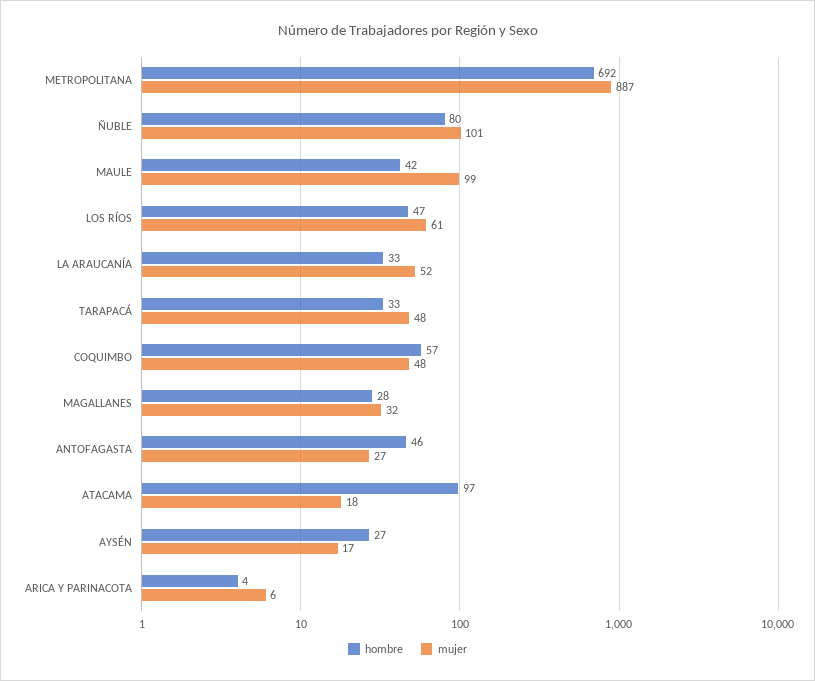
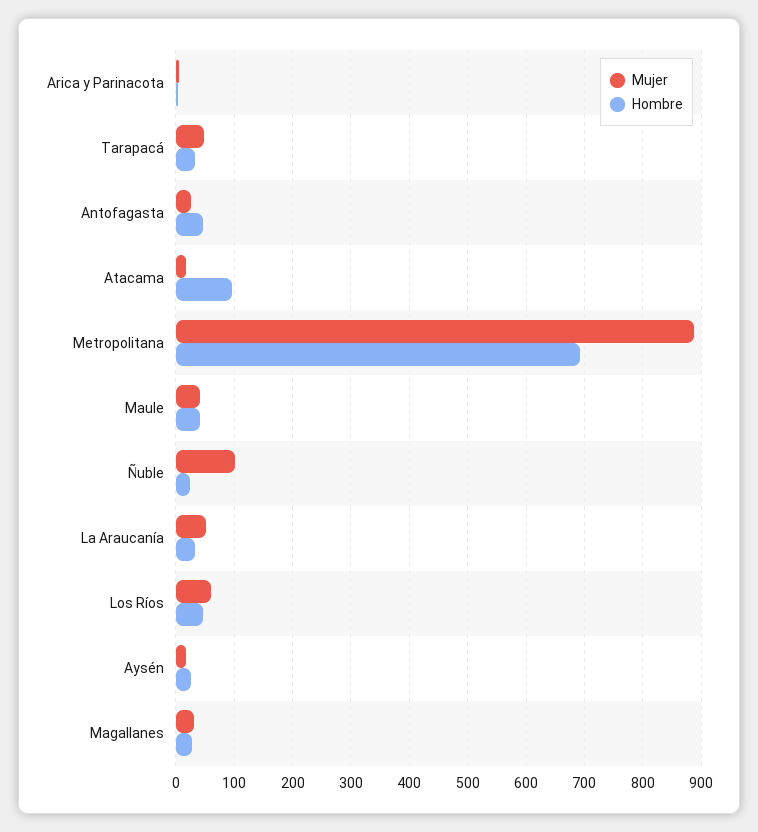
hombre, ÑUBLE: 80 -> 20
mujer, MAULE: 99 -> 40
hombre, COQUIMBO: 57 -> none
mujer, COQUIMBO: 48 -> none

